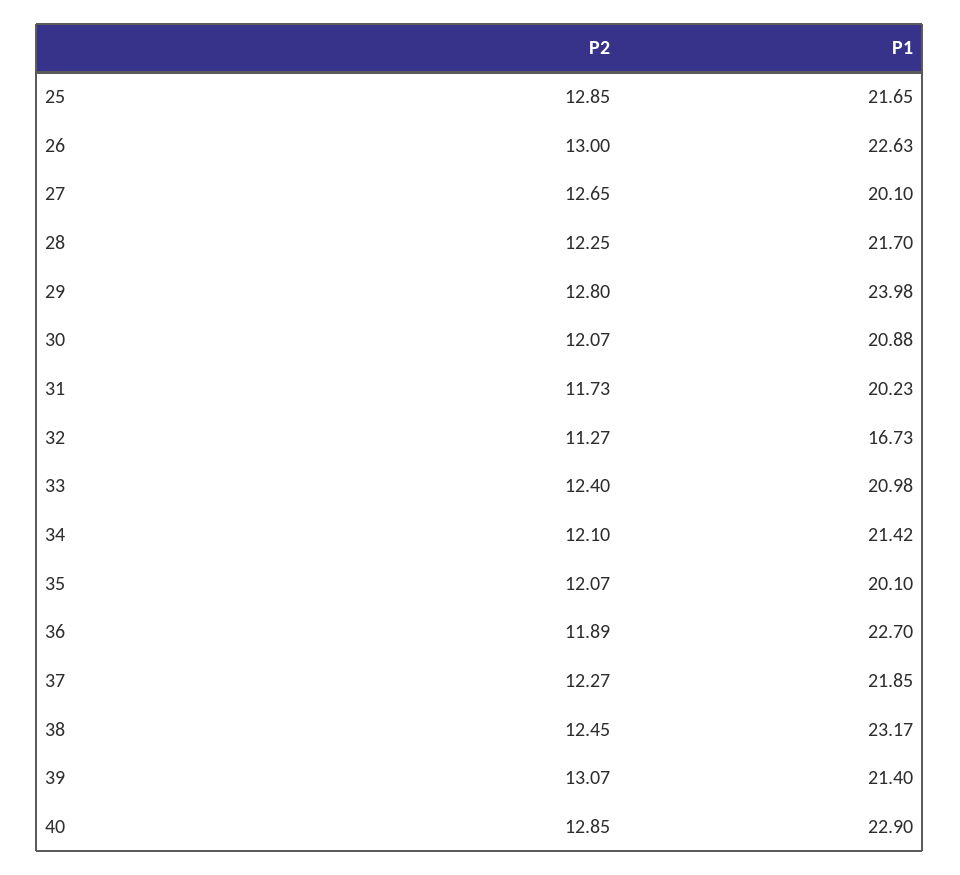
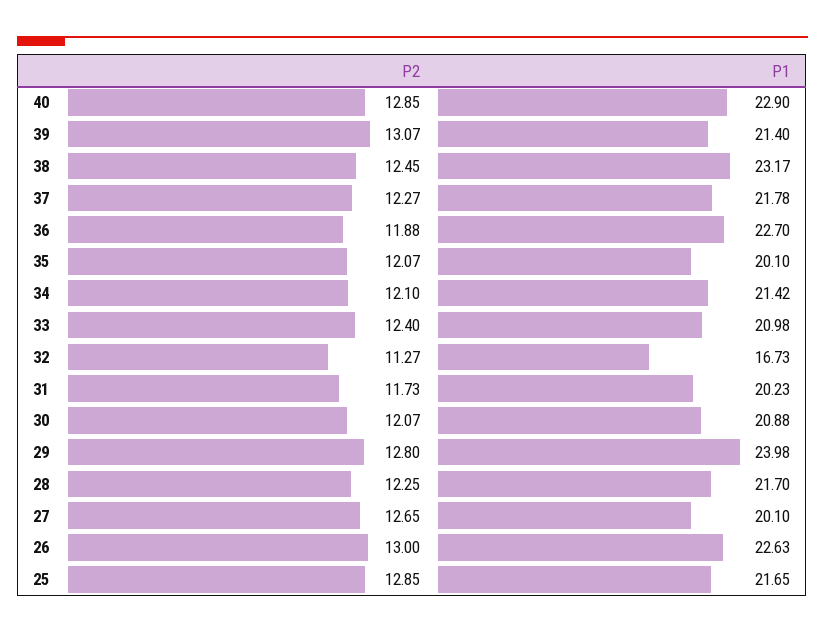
P2, 36: 11.89 -> 11.88
P1, 37: 21.85 -> 21.78

